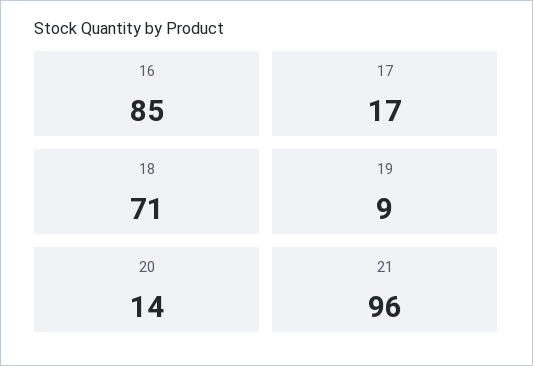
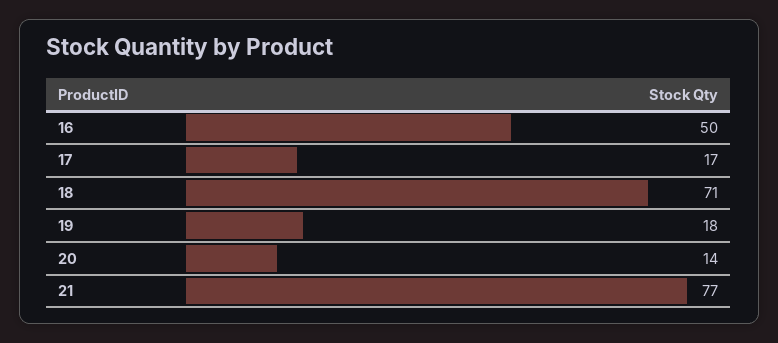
16: 85 -> 50
19: 9 -> 18
21: 96 -> 77

